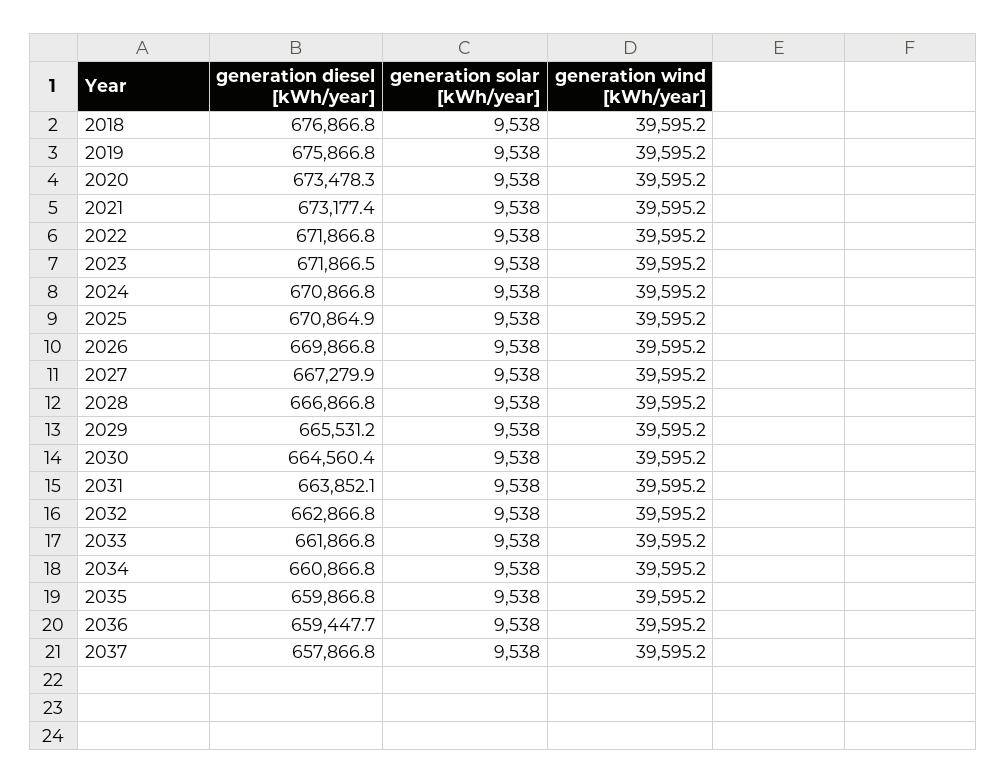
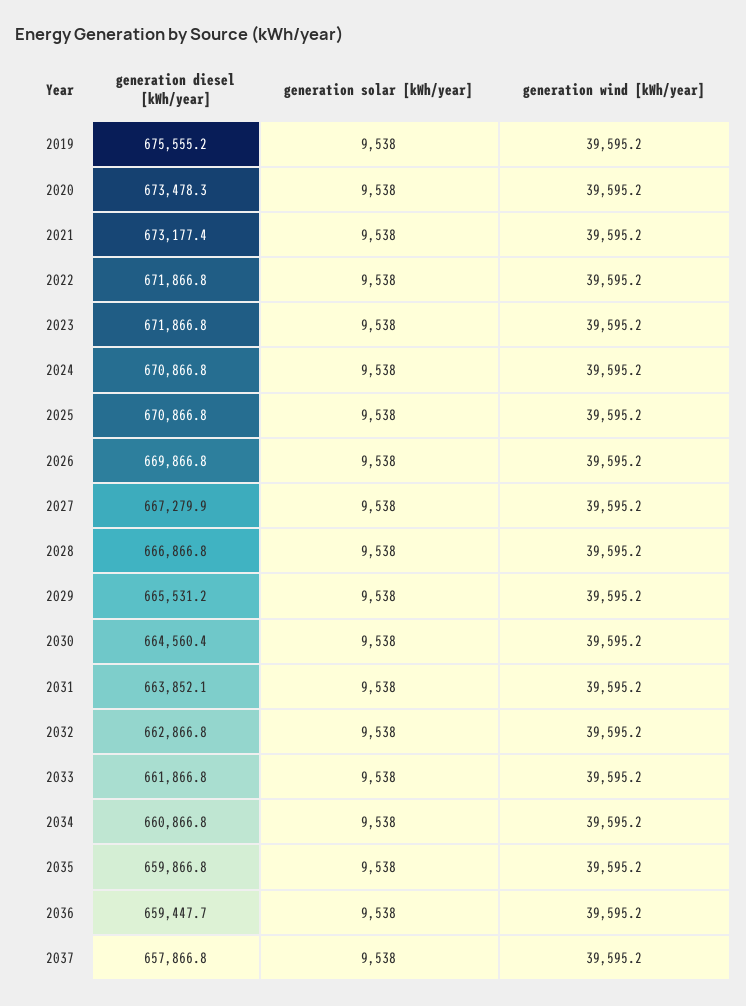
generation diesel [kWh/year], 2018: 676866.8 -> none
generation solar [kWh/year], 2018: 9538 -> none
generation wind [kWh/year], 2018: 39595.2 -> none
generation diesel [kWh/year], 2019: 675866.8 -> 675555.2
generation diesel [kWh/year], 2023: 671866.5 -> 671866.8
generation diesel [kWh/year], 2025: 670864.9 -> 670866.8

